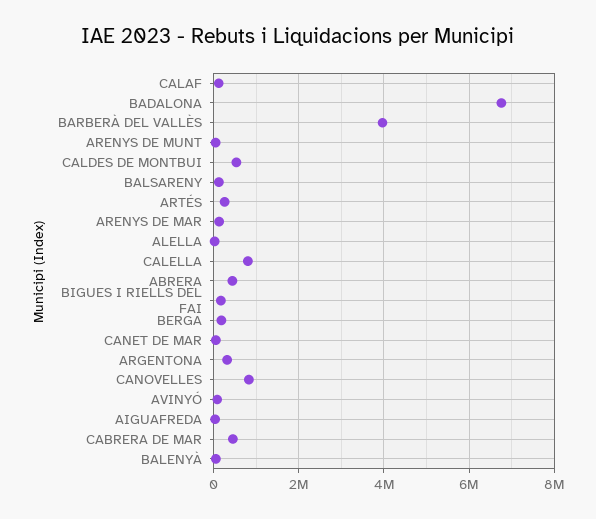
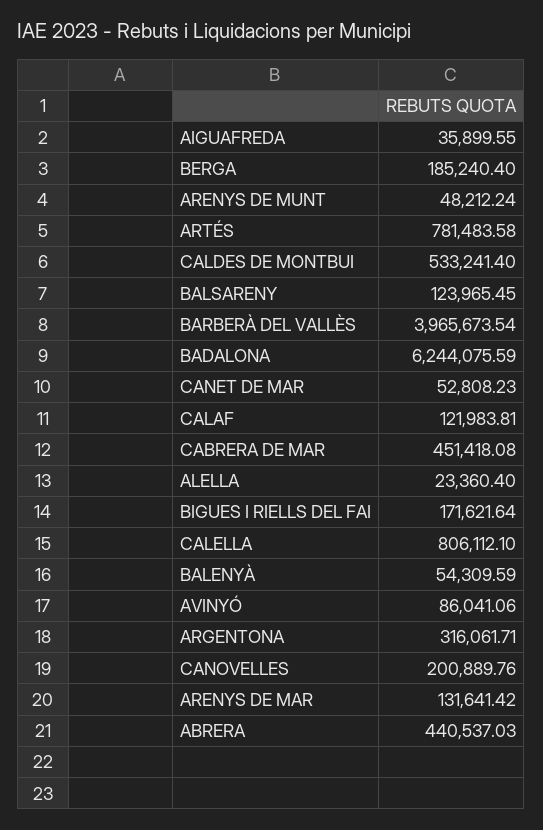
BADALONA: 6800000 -> 6244075.59
ARTÉS: 200000 -> 781483.58
CANOVELLES: 800000 -> 200889.76

